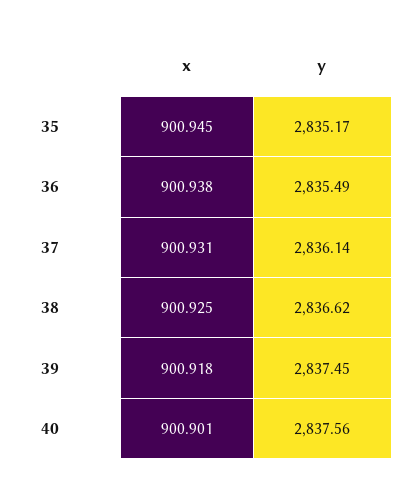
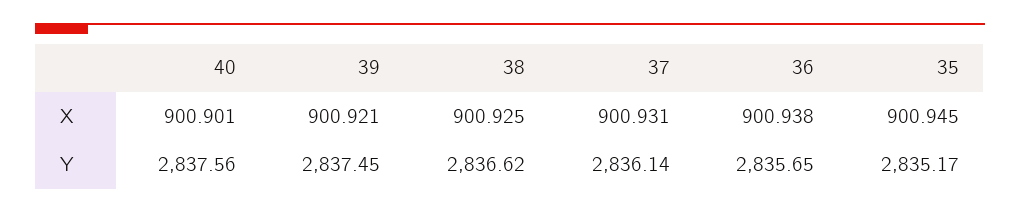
y, 36: 2835.49 -> 2835.65
x, 39: 900.918 -> 900.921

